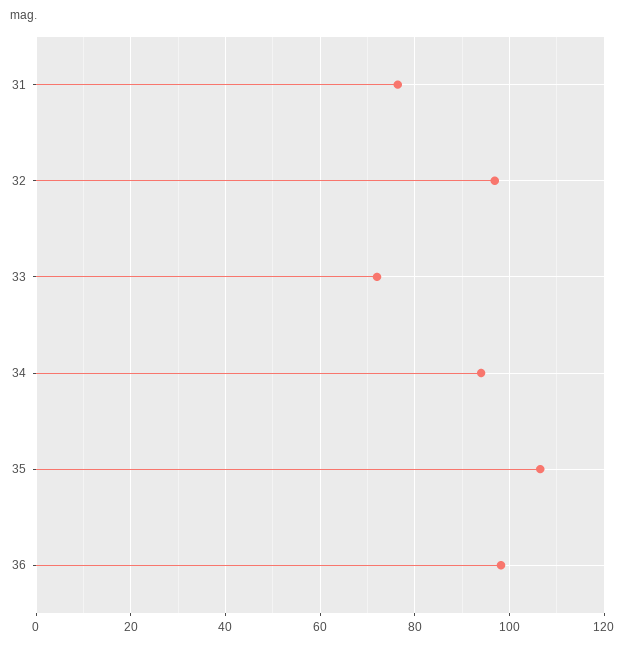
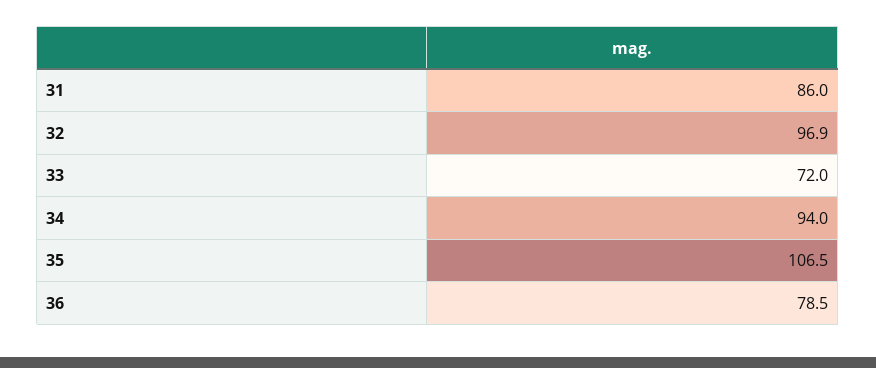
31: 76 -> 86
36: 98 -> 78.5

